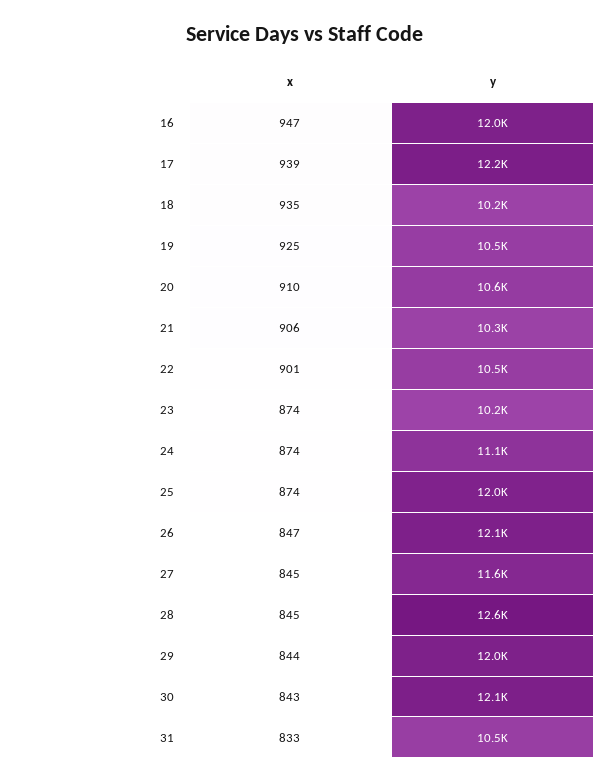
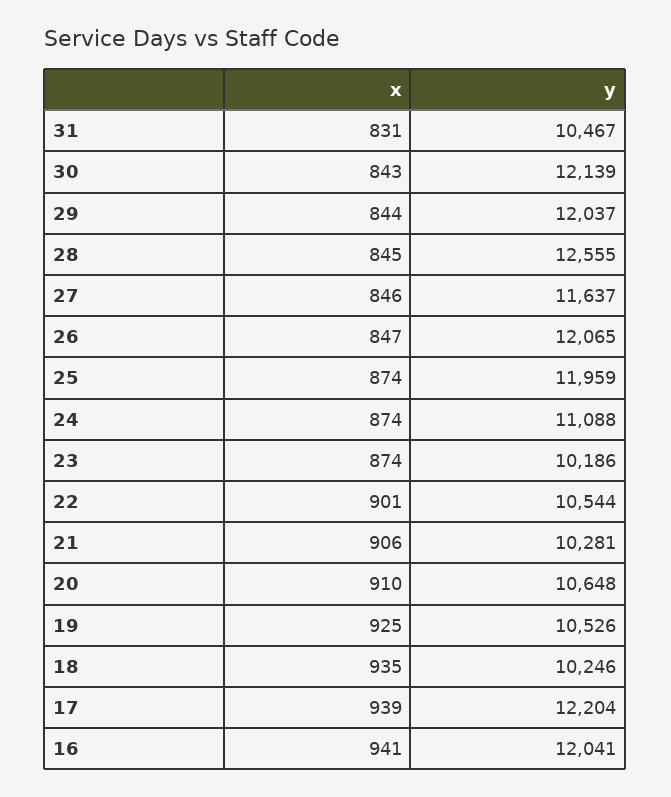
x, 16: 947 -> 941
x, 27: 845 -> 846
x, 31: 833 -> 831

